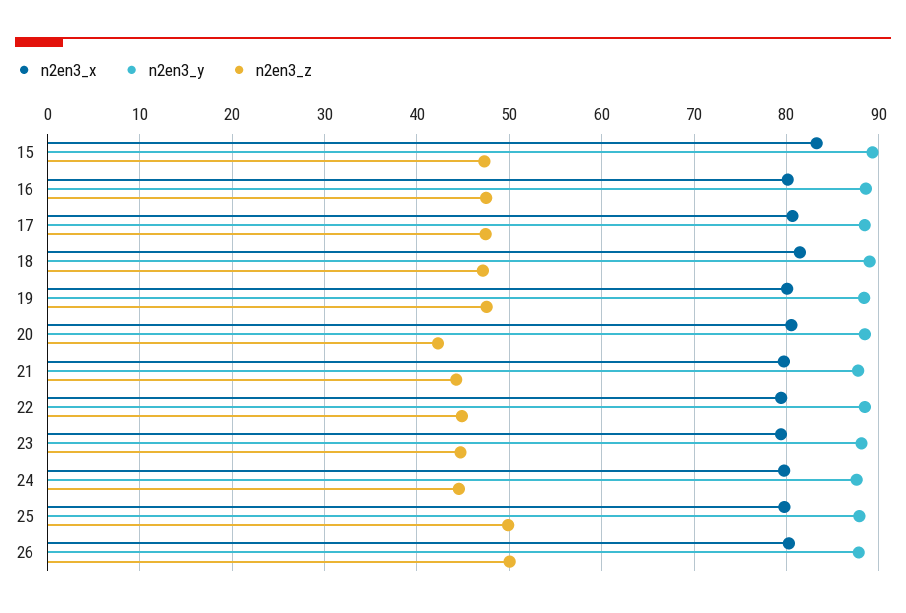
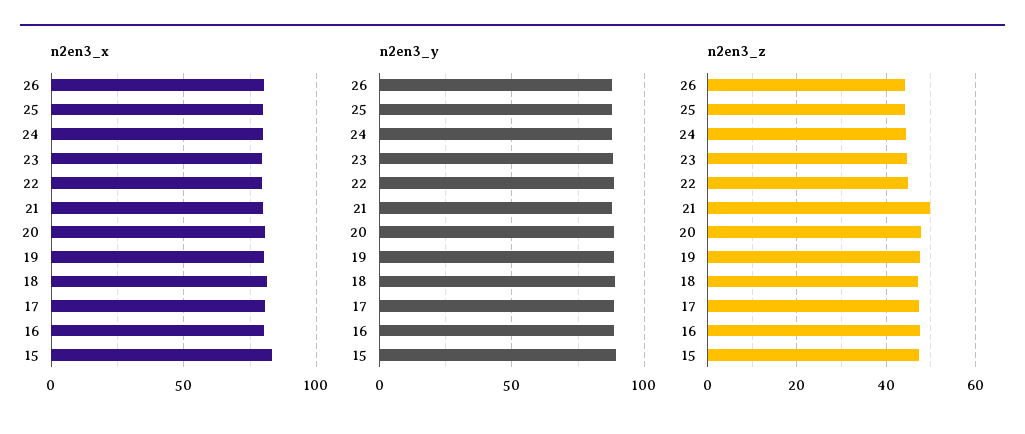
n2en3_z, 20: 42 -> 48
n2en3_z, 21: 44 -> 50
n2en3_z, 25: 50 -> 44
n2en3_z, 26: 50 -> 44

